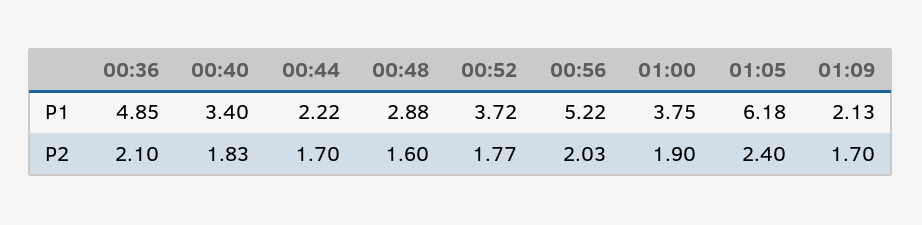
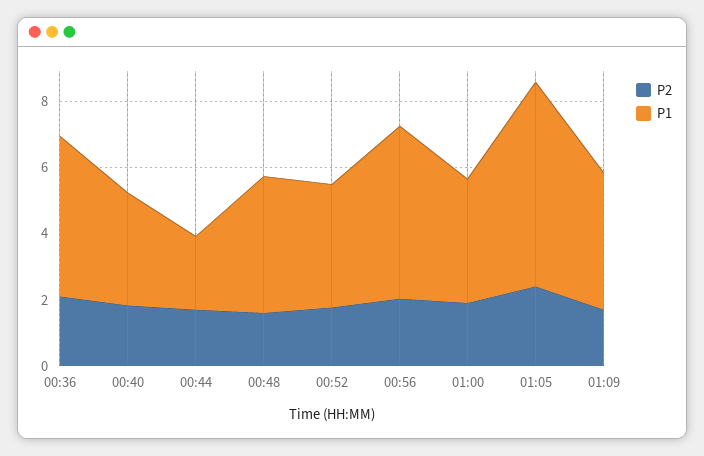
P1, 00:48: 2.88 -> 4
P1, 01:09: 2.13 -> 4

